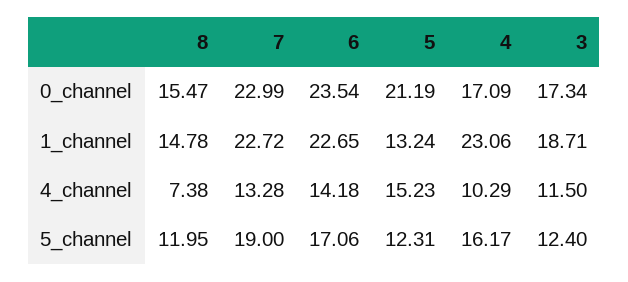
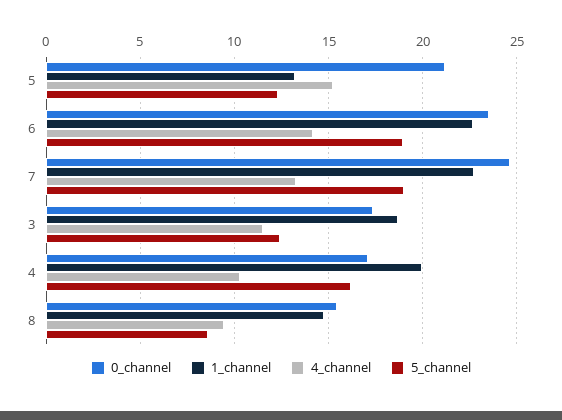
0_channel, 7: 22.99 -> 24.5
1_channel, 4: 23.06 -> 20
4_channel, 8: 7.38 -> 9.5
5_channel, 8: 11.95 -> 8.5
5_channel, 6: 17.06 -> 19

